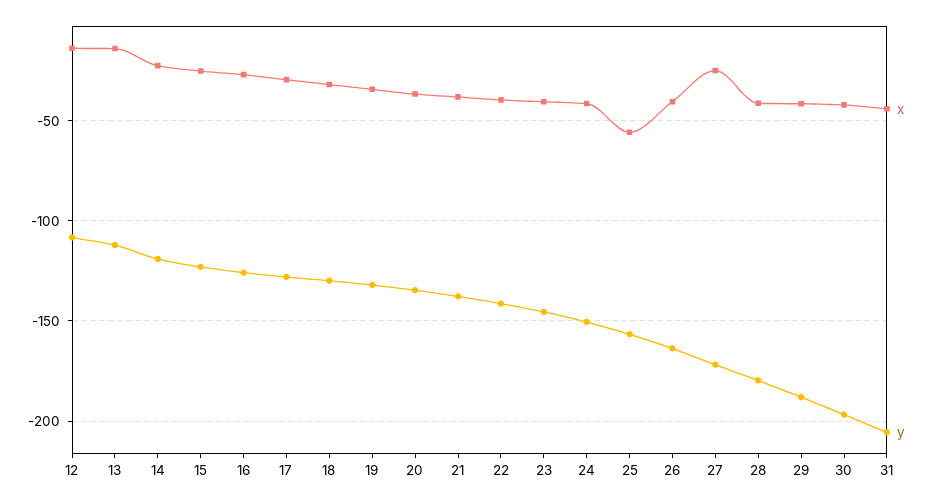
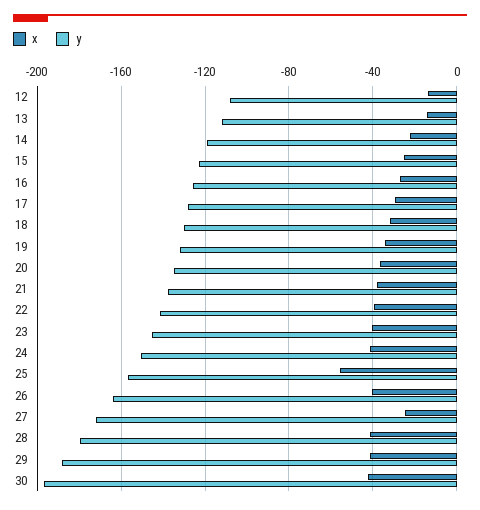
x, 31: -45 -> none
y, 31: -205 -> none

